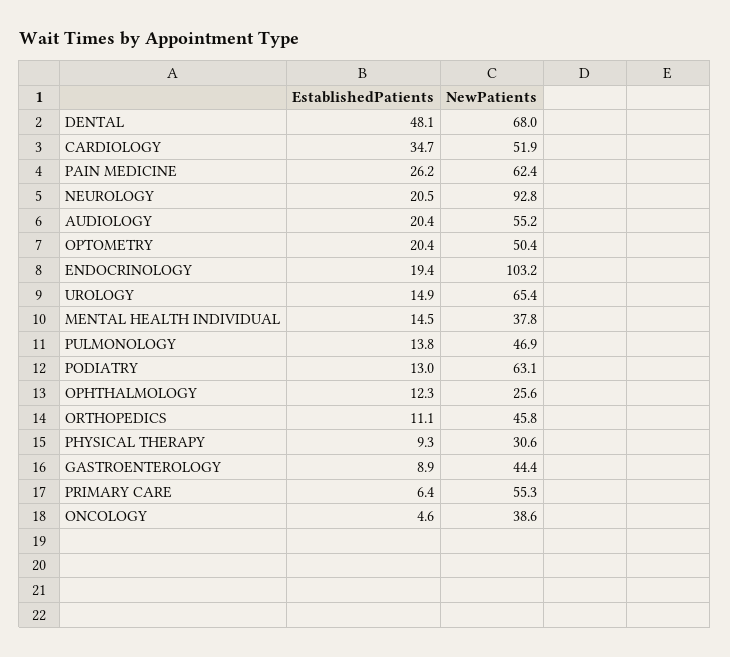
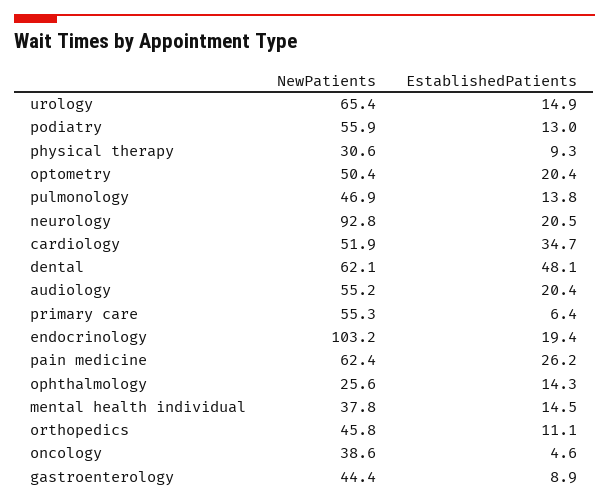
NewPatients, DENTAL: 68 -> 62.1
NewPatients, PODIATRY: 63.1 -> 55.9
EstablishedPatients, OPHTHALMOLOGY: 12.3 -> 14.3

